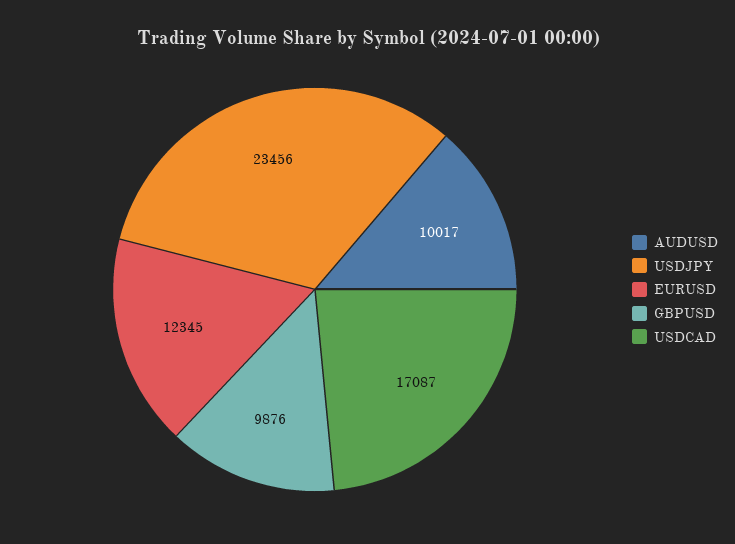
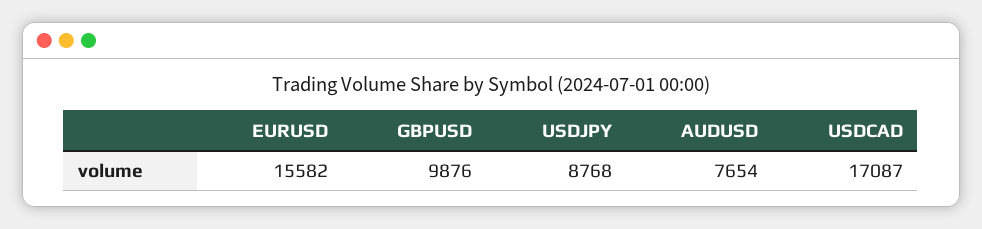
AUDUSD: 10017 -> 7654
USDJPY: 23456 -> 8768
EURUSD: 12345 -> 15582

